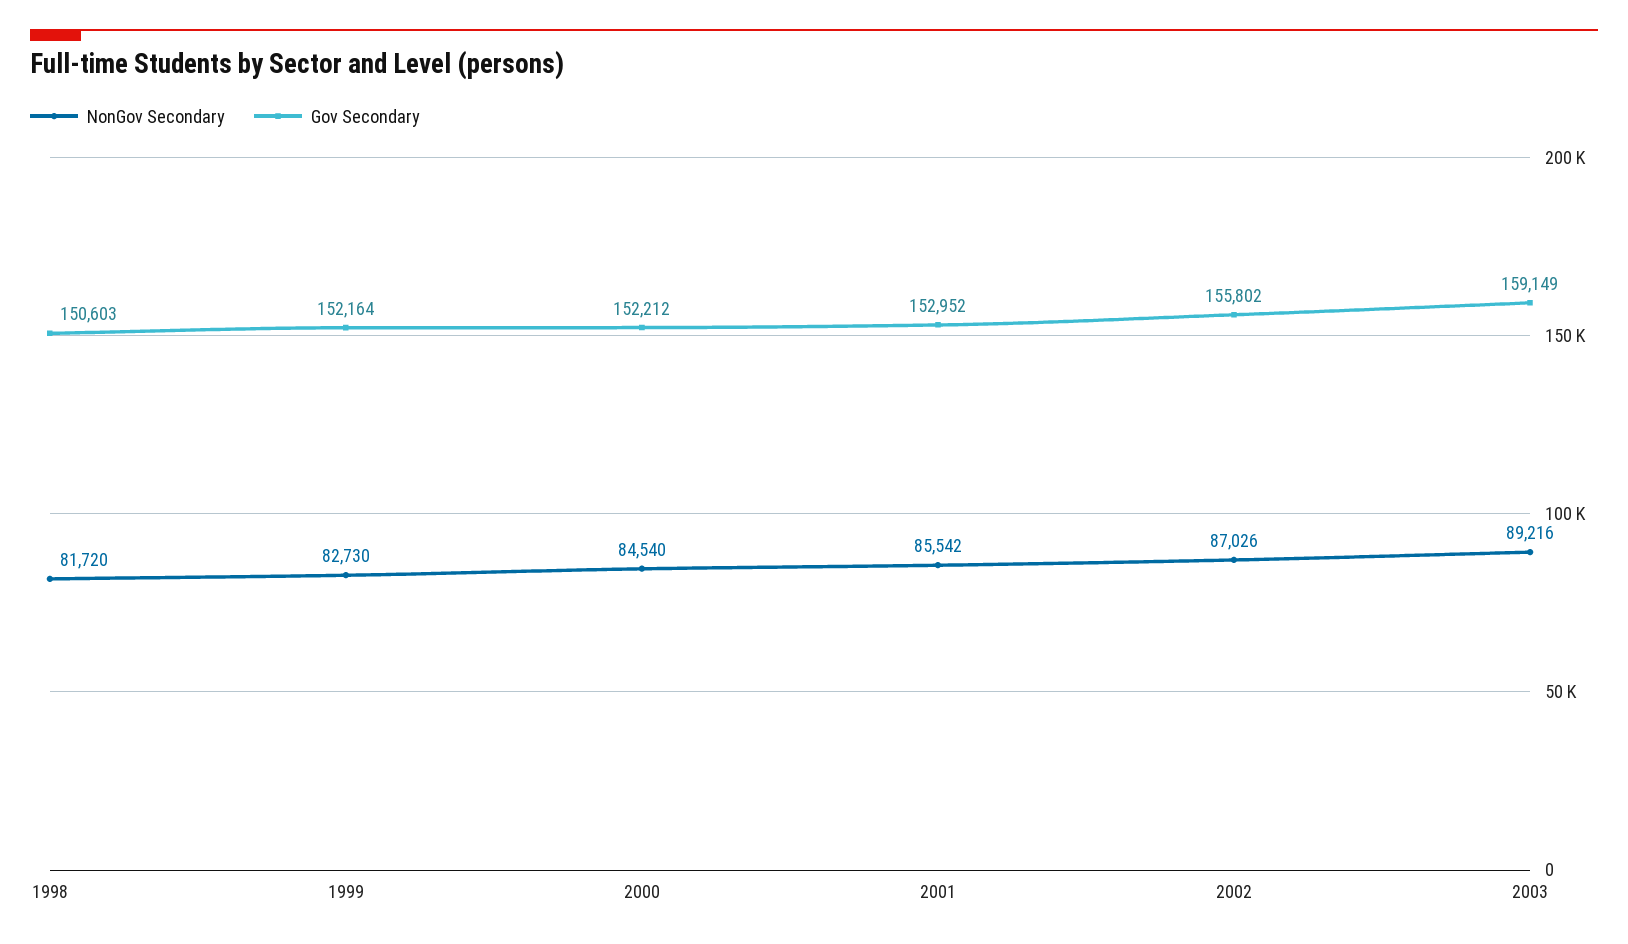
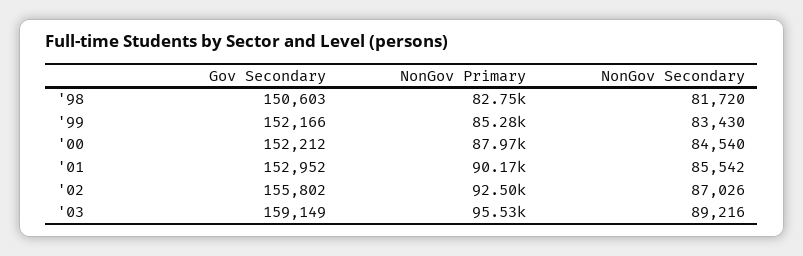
NonGov Secondary, 1999: 82730 -> 83430
Gov Secondary, 1999: 152164 -> 152166
NonGov Primary, 1998: none -> 82750
NonGov Primary, 1999: none -> 85280
NonGov Primary, 2000: none -> 87970
NonGov Primary, 2001: none -> 90170
NonGov Primary, 2002: none -> 92500
NonGov Primary, 2003: none -> 95530

